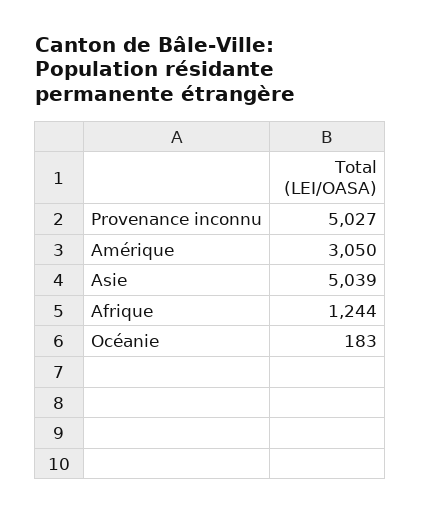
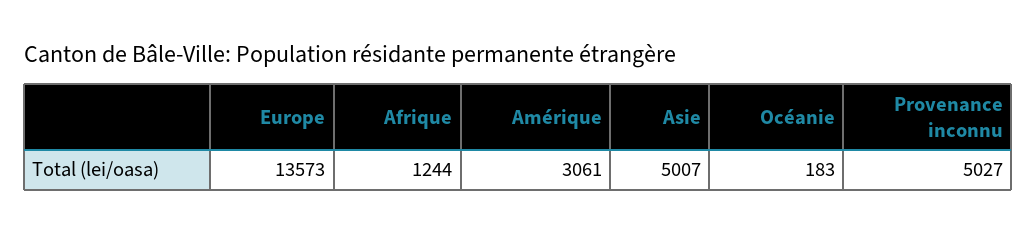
Amérique: 3050 -> 3061
Asie: 5039 -> 5007
Europe: none -> 13573

